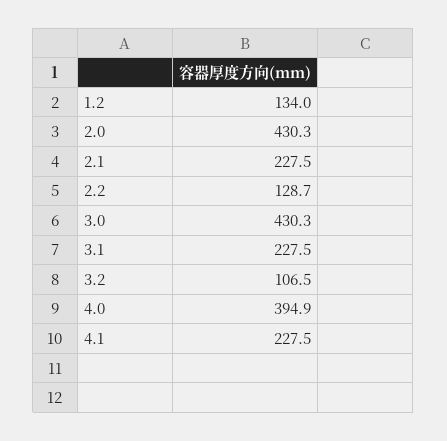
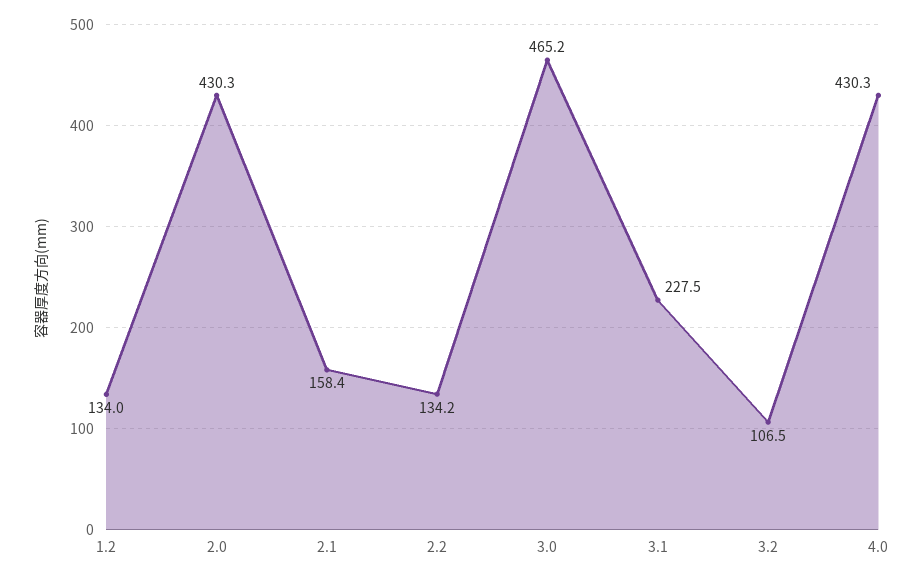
2.1: 227.5 -> 158.4
2.2: 128.7 -> 134.2
3.0: 430.3 -> 465.2
4.0: 394.9 -> 430.3
4.1: 227.5 -> none

